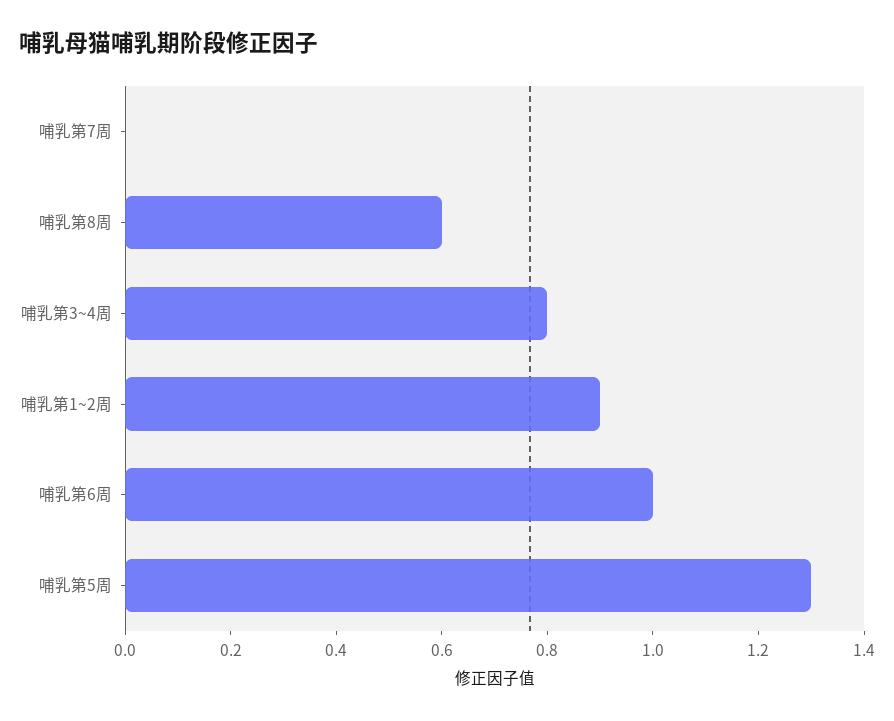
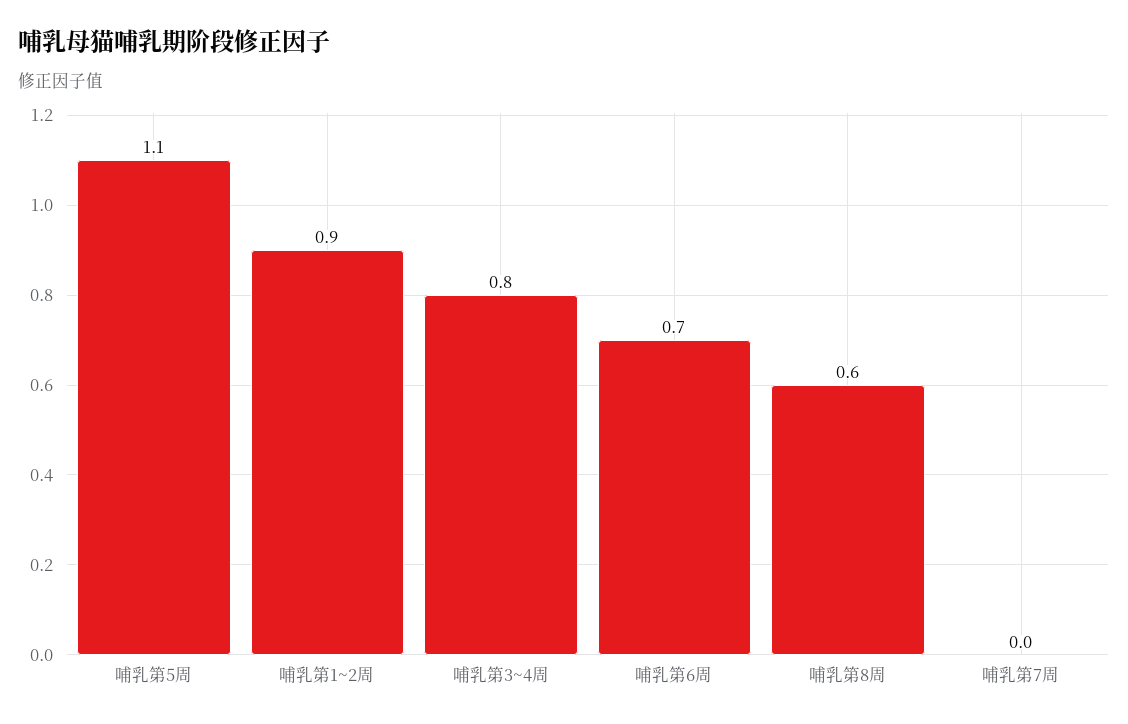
哺乳第6周: 1 -> 0.7
哺乳第5周: 1.3 -> 1.1

